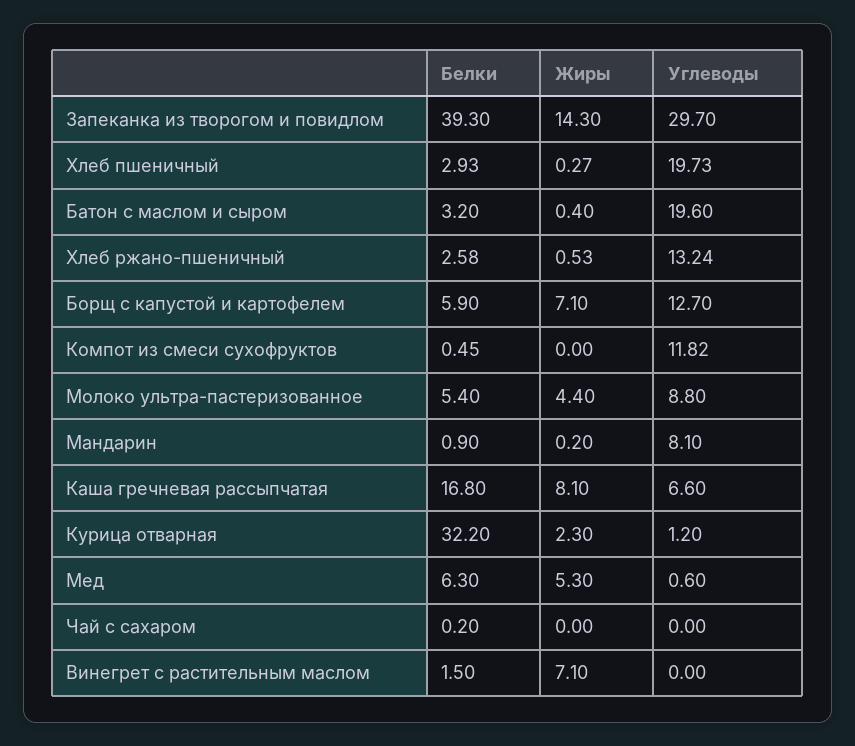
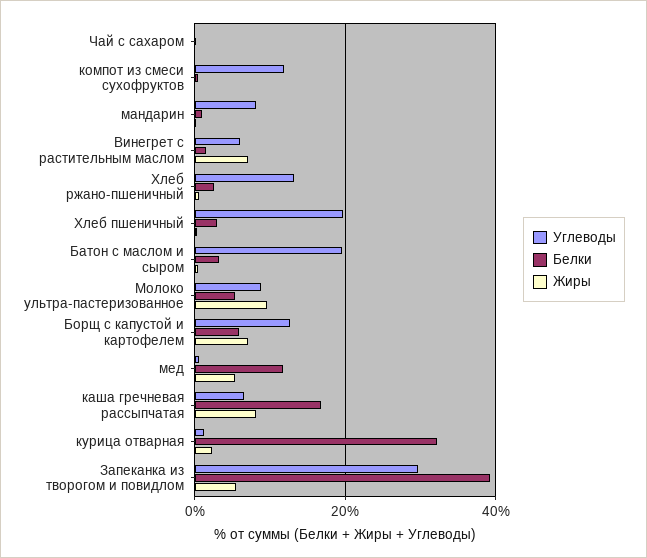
Жиры, Запеканка из творогом и повидлом: 14.3 -> 6
Жиры, Молоко ультра-пастеризованное: 4.4 -> 10
Белки, Мед: 6.3 -> 12
Углеводы, Винегрет с растительным маслом: 0 -> 6

